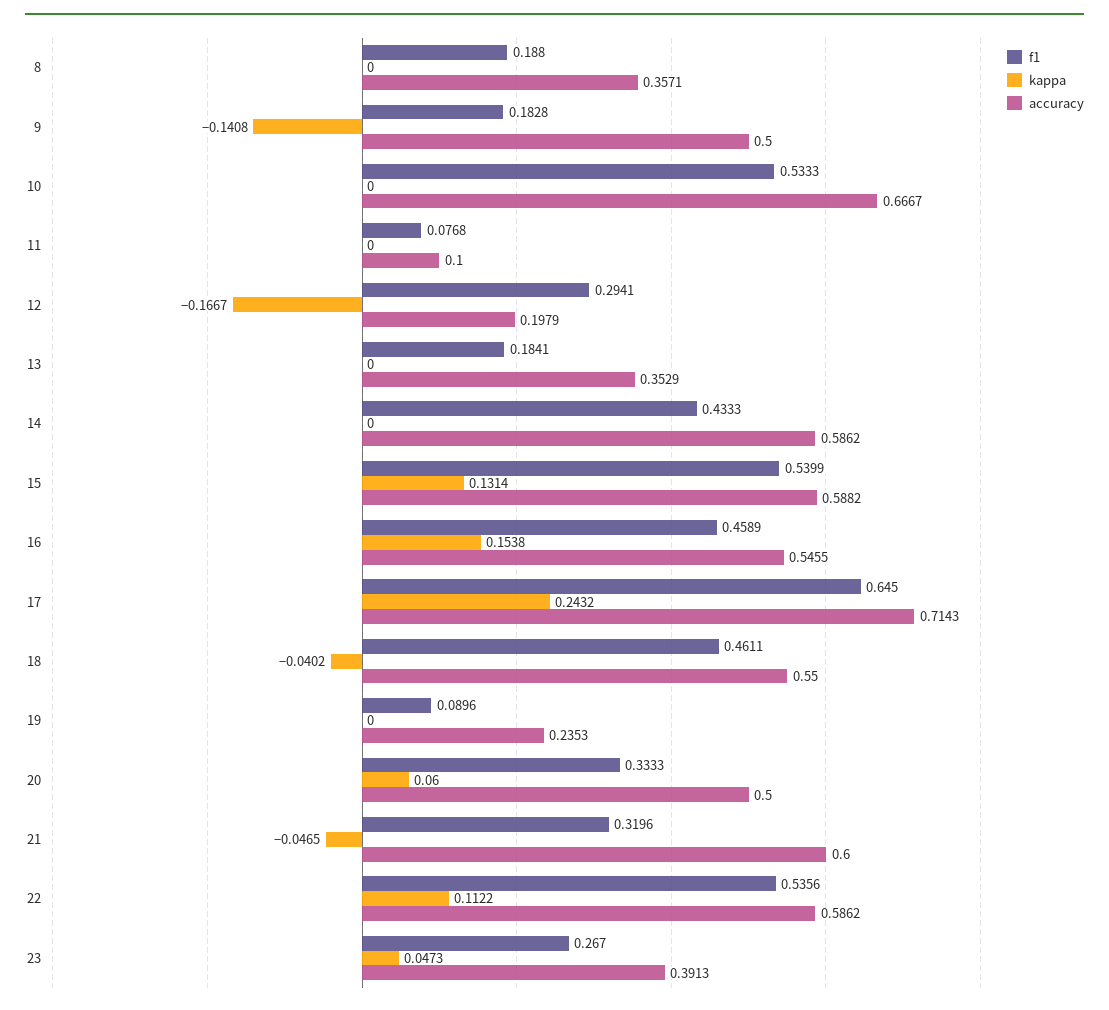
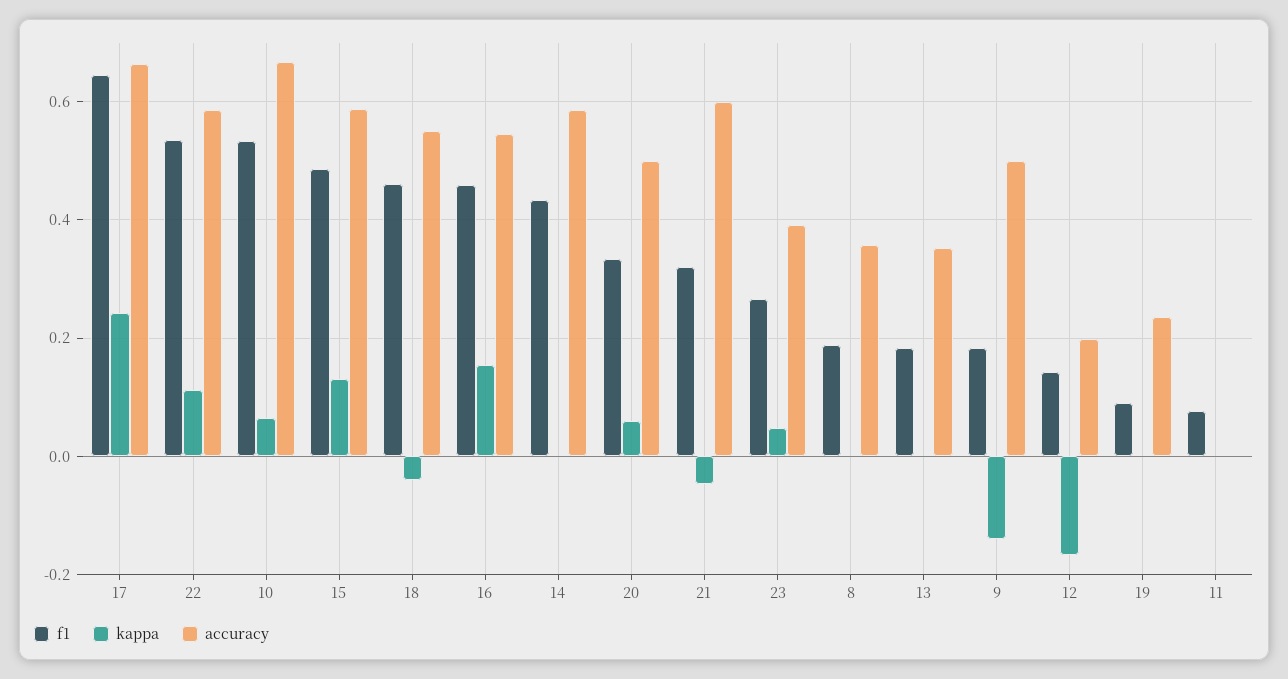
kappa, 10: 0 -> 0.06
accuracy, 11: 0.1 -> 0
f1, 12: 0.2941 -> 0.14
f1, 15: 0.5399 -> 0.48
accuracy, 17: 0.7143 -> 0.66

